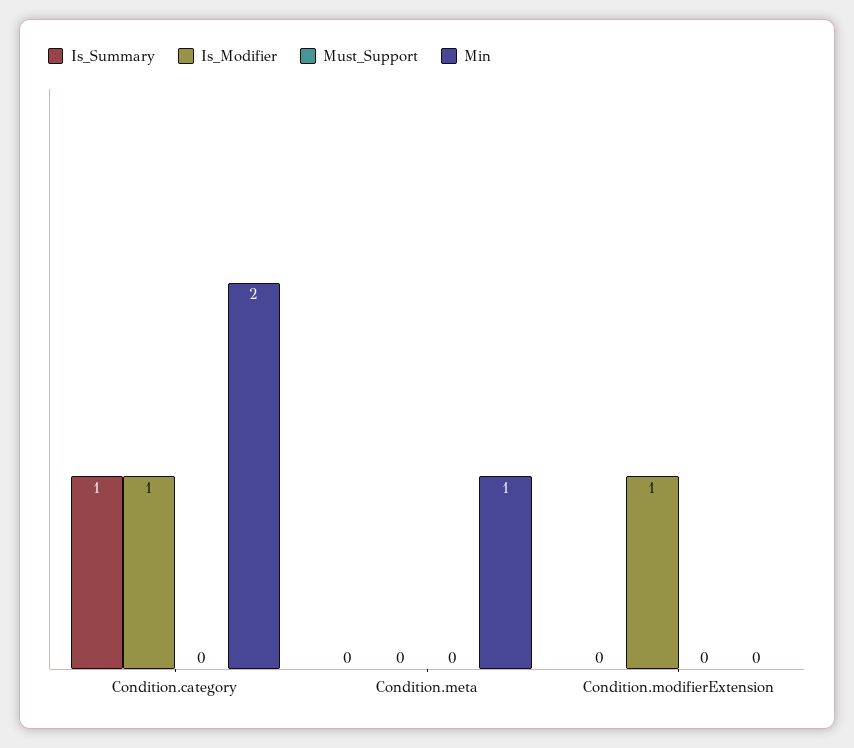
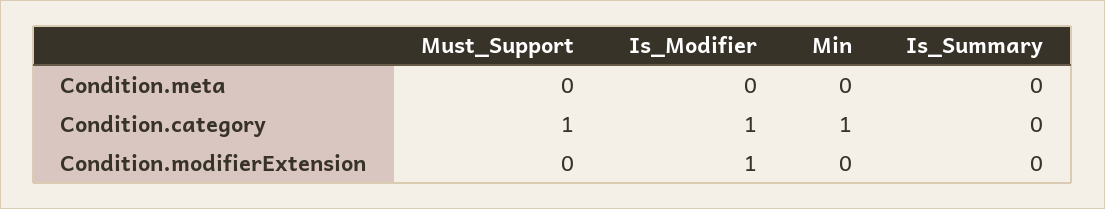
Is_Summary, Condition.category: 1 -> 0
Must_Support, Condition.category: 0 -> 1
Min, Condition.category: 2 -> 1
Min, Condition.meta: 1 -> 0

